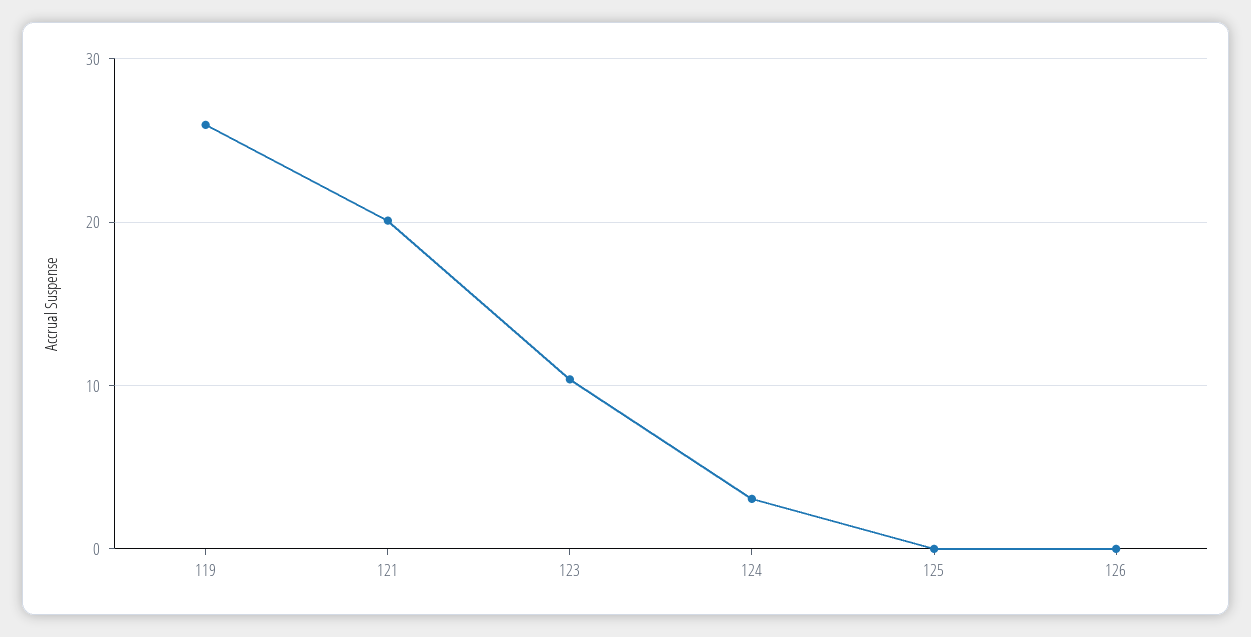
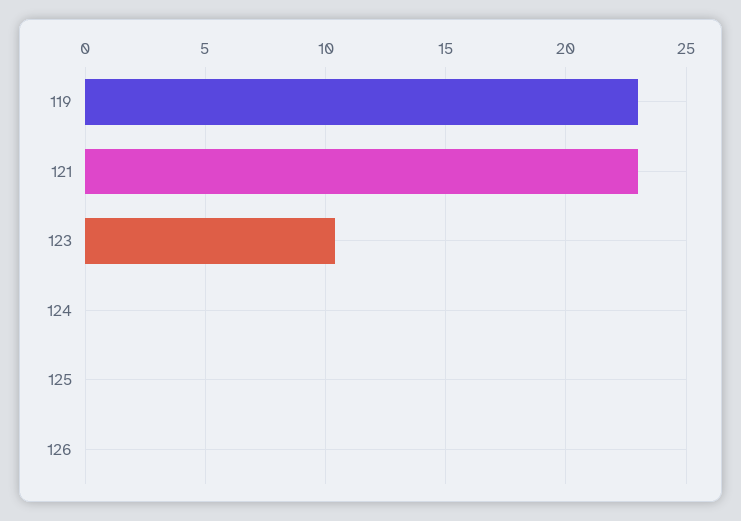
119: 26 -> 23
121: 20 -> 23
124: 3 -> 0

